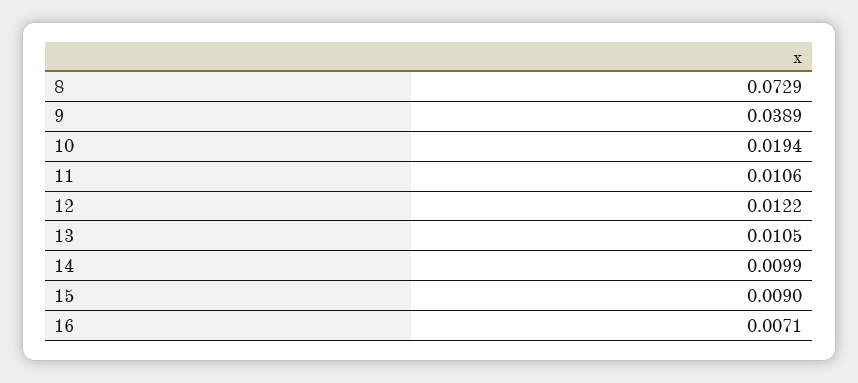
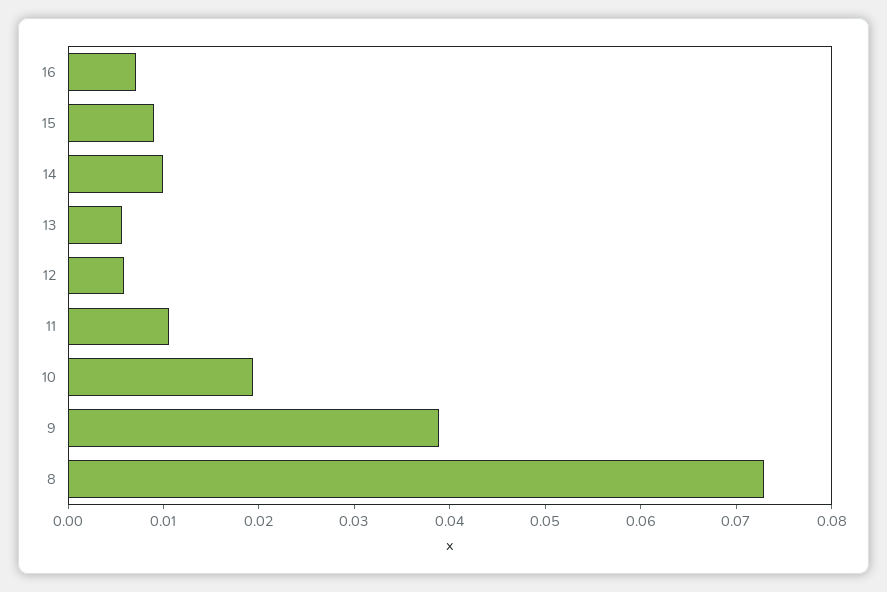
12: 0.0122 -> 0.006
13: 0.0105 -> 0.006

